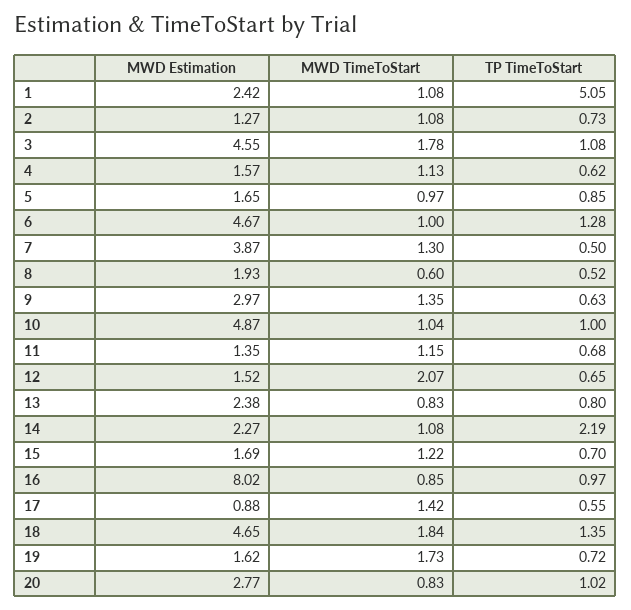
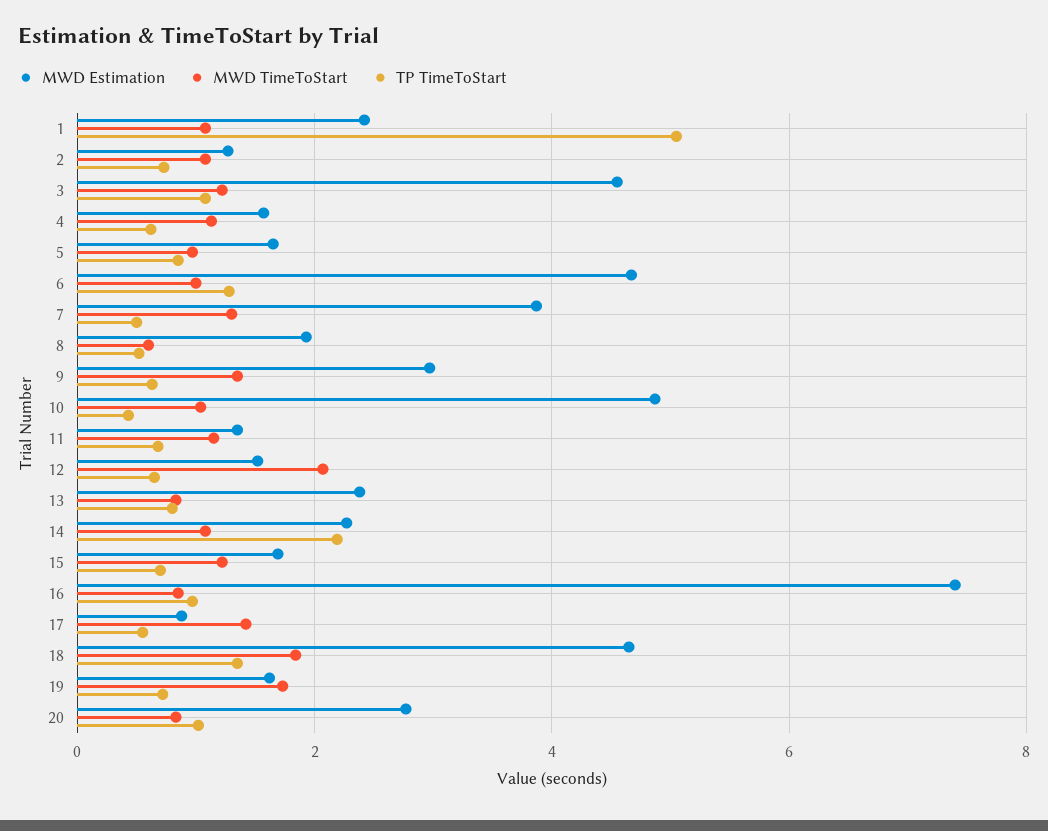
MWD TimeToStart, 3: 1.78 -> 1.2
TP TimeToStart, 10: 1 -> 0.4
MWD Estimation, 16: 8.02 -> 7.4

